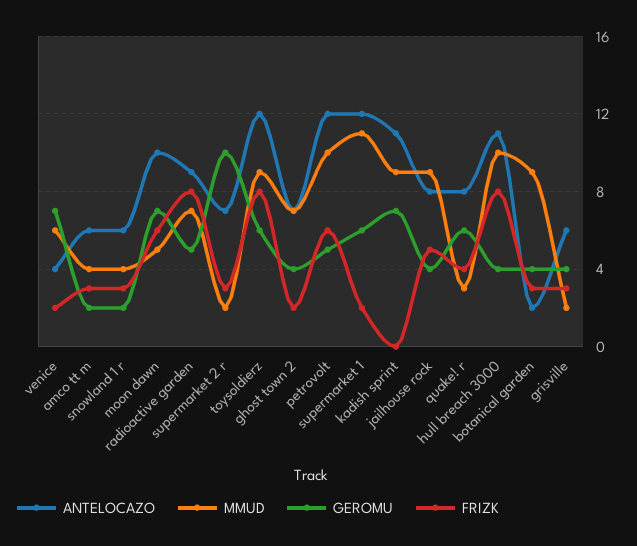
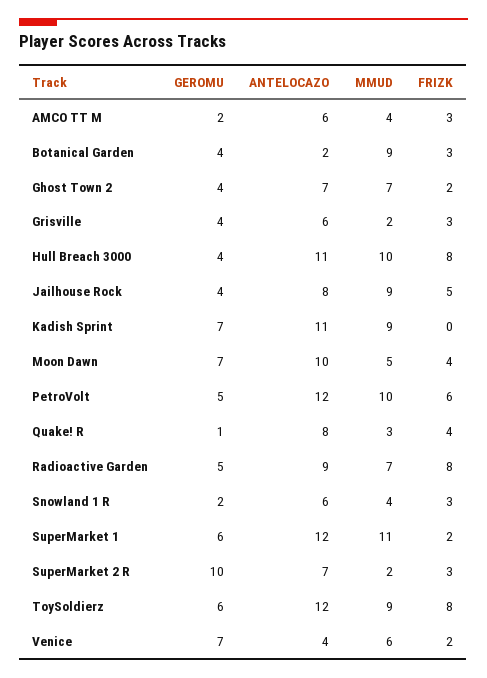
FRIZK, moon dawn: 6 -> 4
GEROMU, quake! r: 6 -> 1

